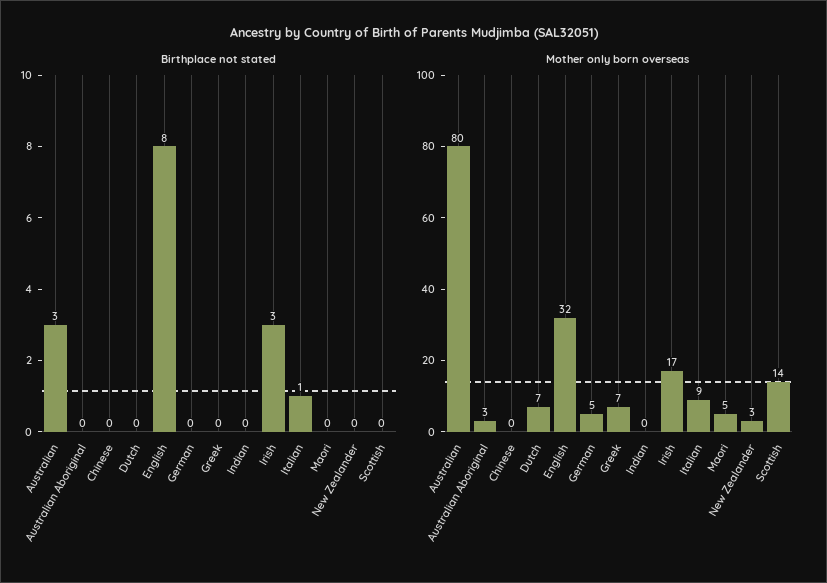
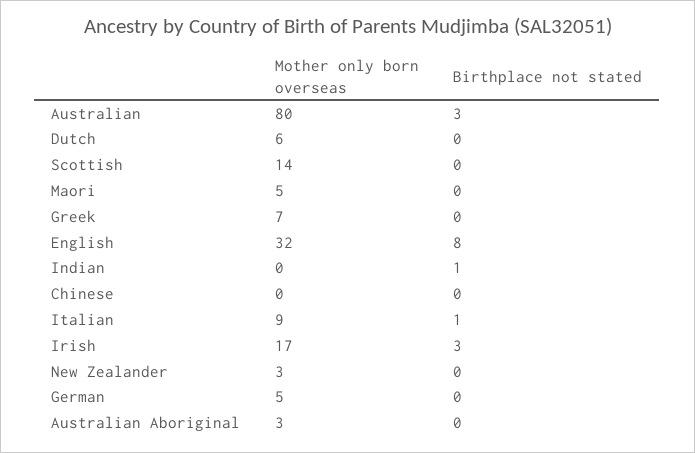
Birthplace not stated, Indian: 0 -> 1
Mother only born overseas, Dutch: 7 -> 6

